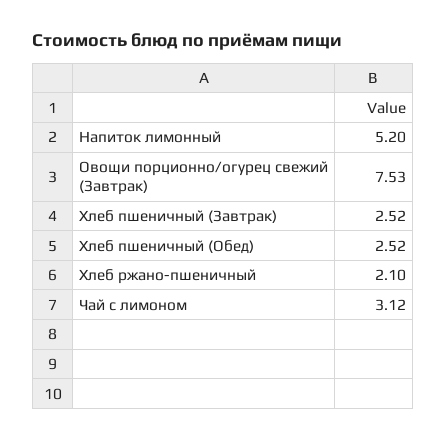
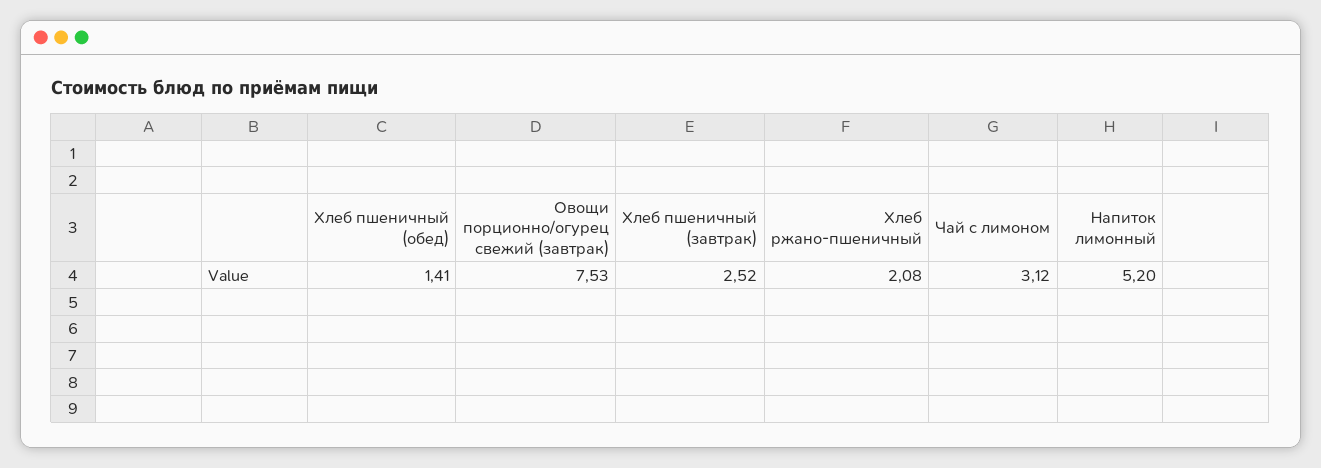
Хлеб пшеничный (Обед): 2.52 -> 1.41
Хлеб ржано-пшеничный: 2.1 -> 2.08

